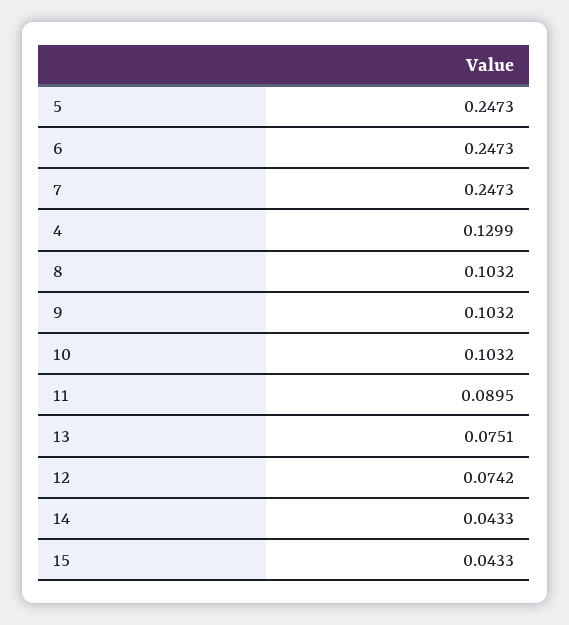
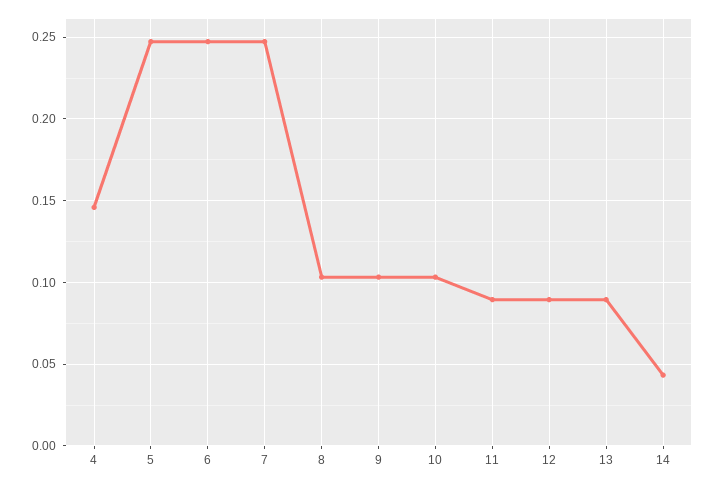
4: 0.1299 -> 0.145
13: 0.0751 -> 0.09
12: 0.0742 -> 0.09
15: 0.0433 -> none

